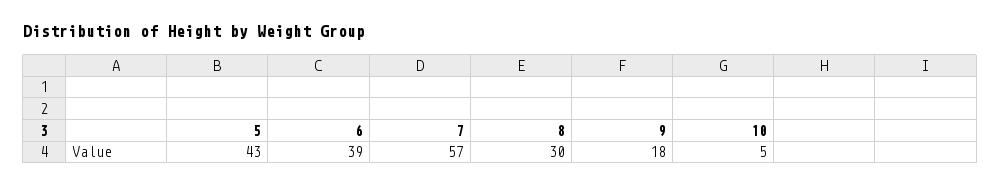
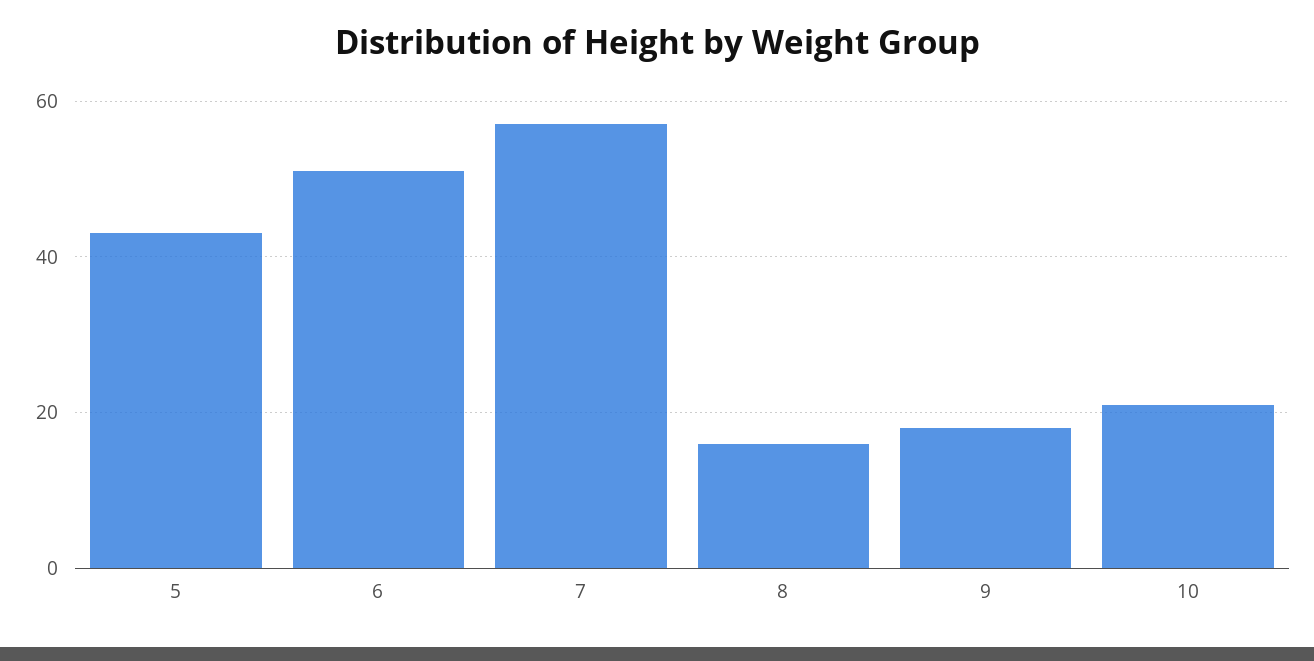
6: 39 -> 50
8: 30 -> 15
10: 5 -> 20

